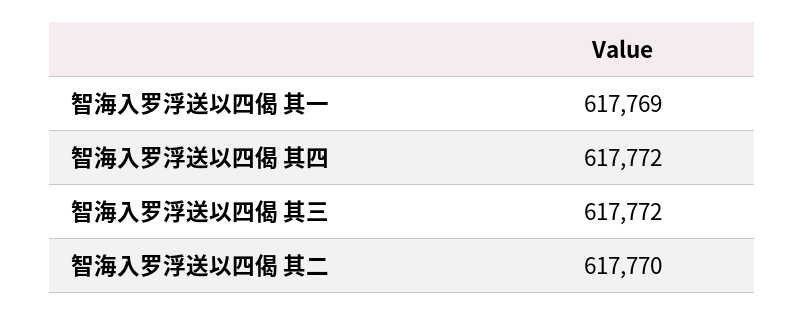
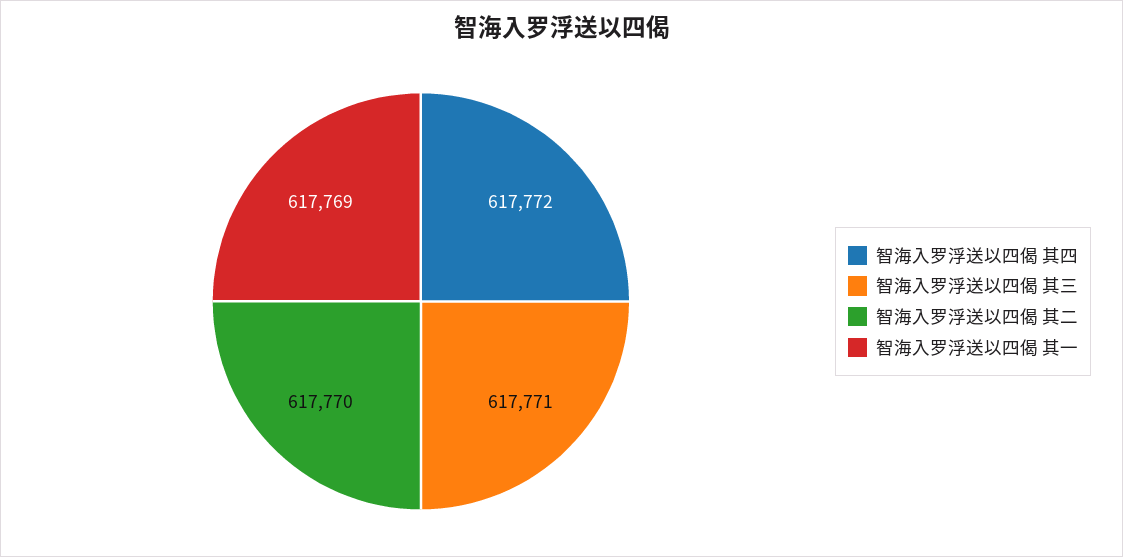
智海入罗浮送以四偈 其三: 617772 -> 617771

